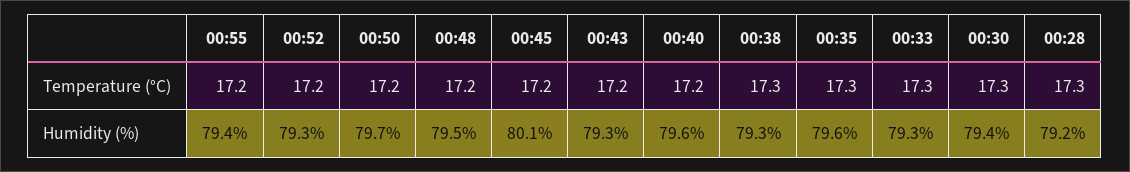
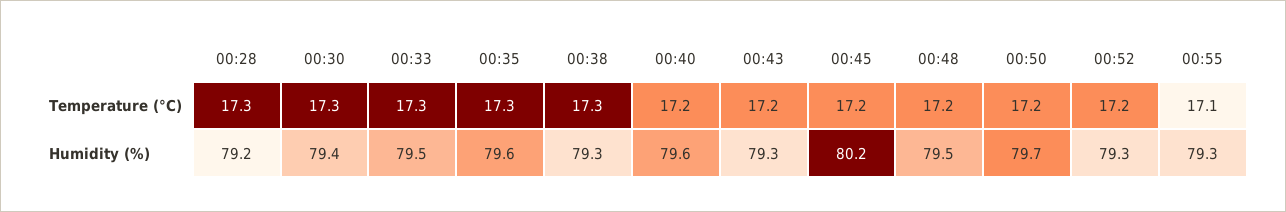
00:55, Temperature (°C): 17.2 -> 17.1
00:55, Humidity (%): 79.4 -> 79.3
00:45, Humidity (%): 80.1 -> 80.2
00:33, Humidity (%): 79.3 -> 79.5

